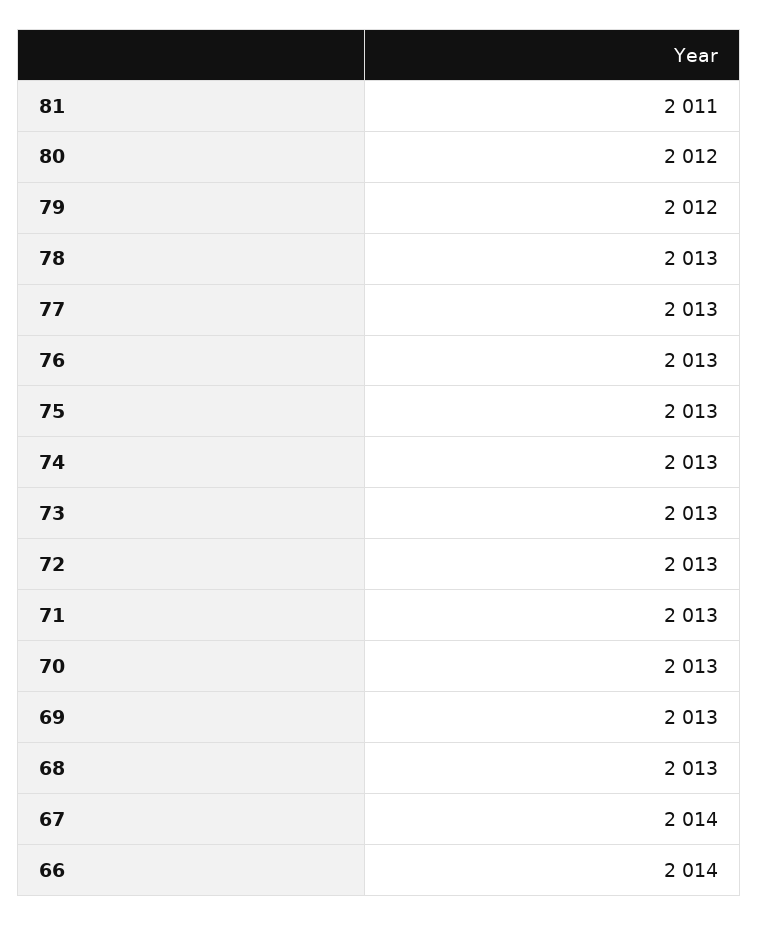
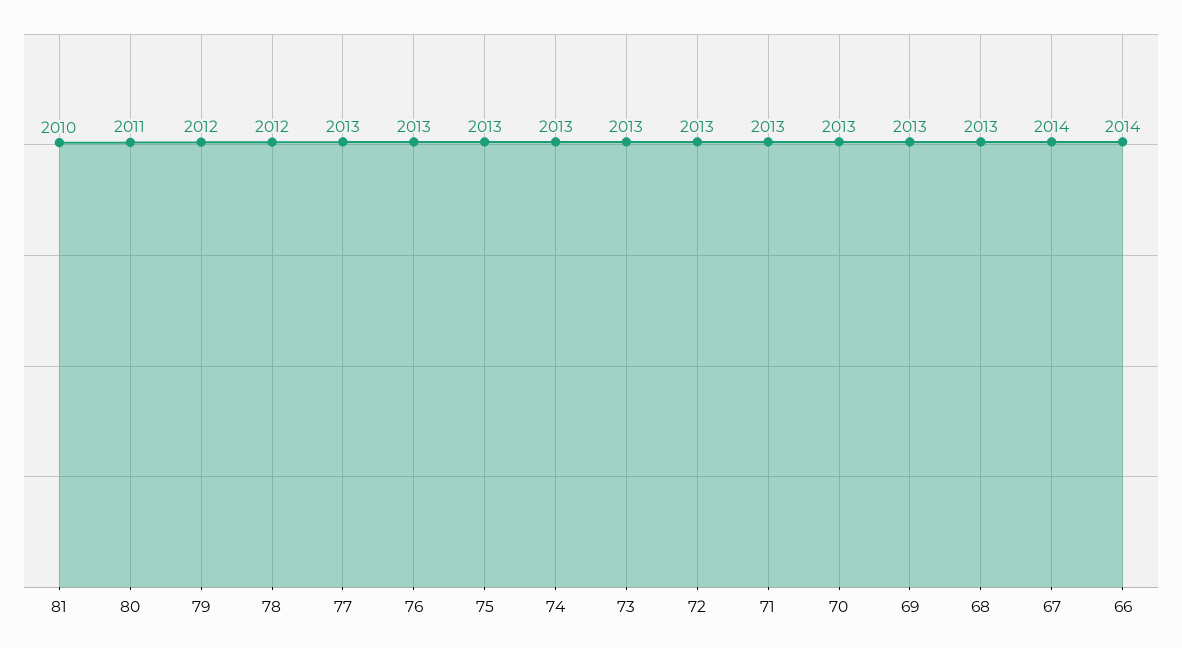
81: 2011 -> 2010
80: 2012 -> 2011
78: 2013 -> 2012

